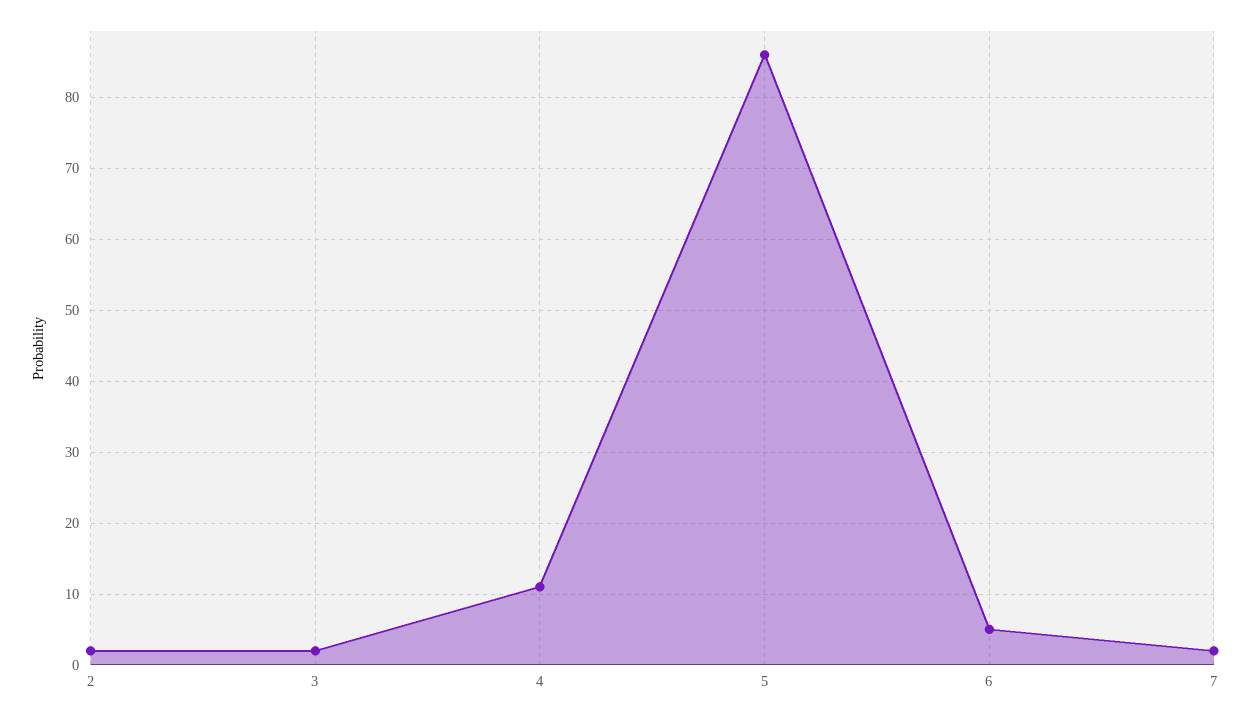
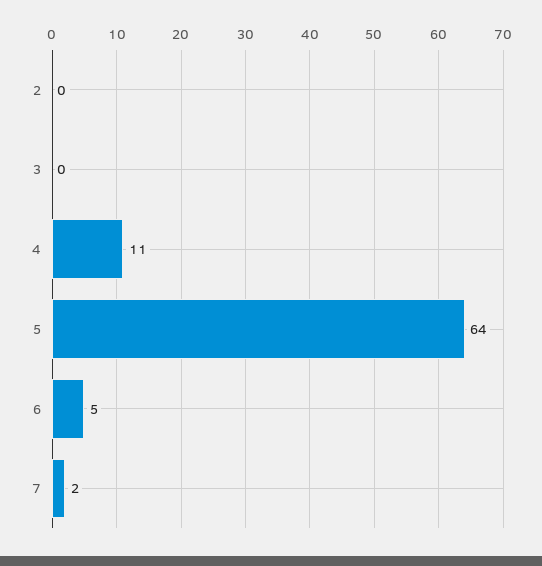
2: 2 -> 0
3: 2 -> 0
5: 86 -> 64

